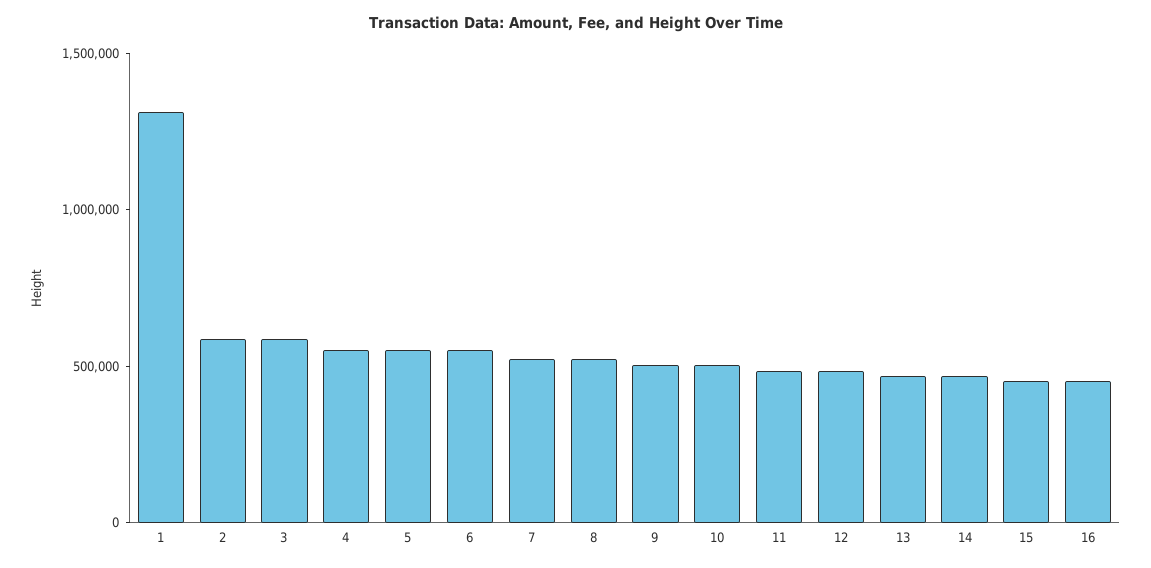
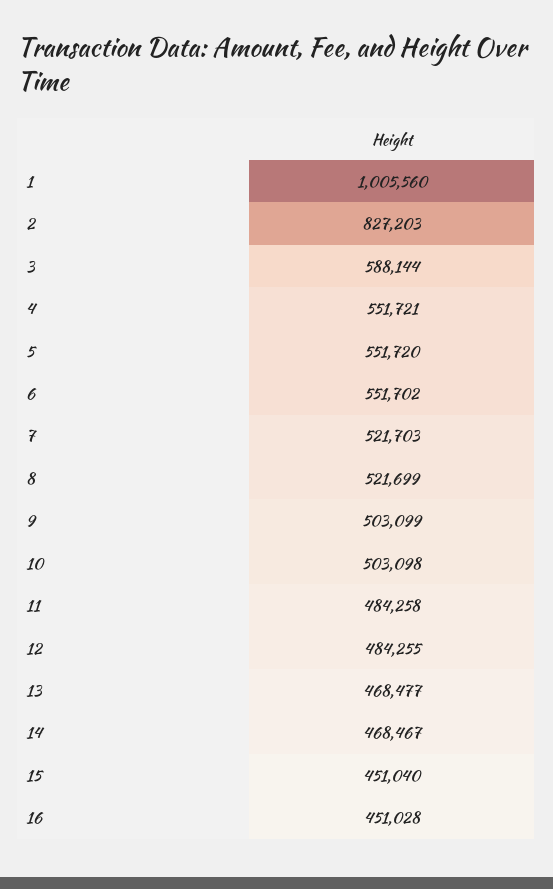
1: 1300000 -> 1005560
2: 600000 -> 827203

